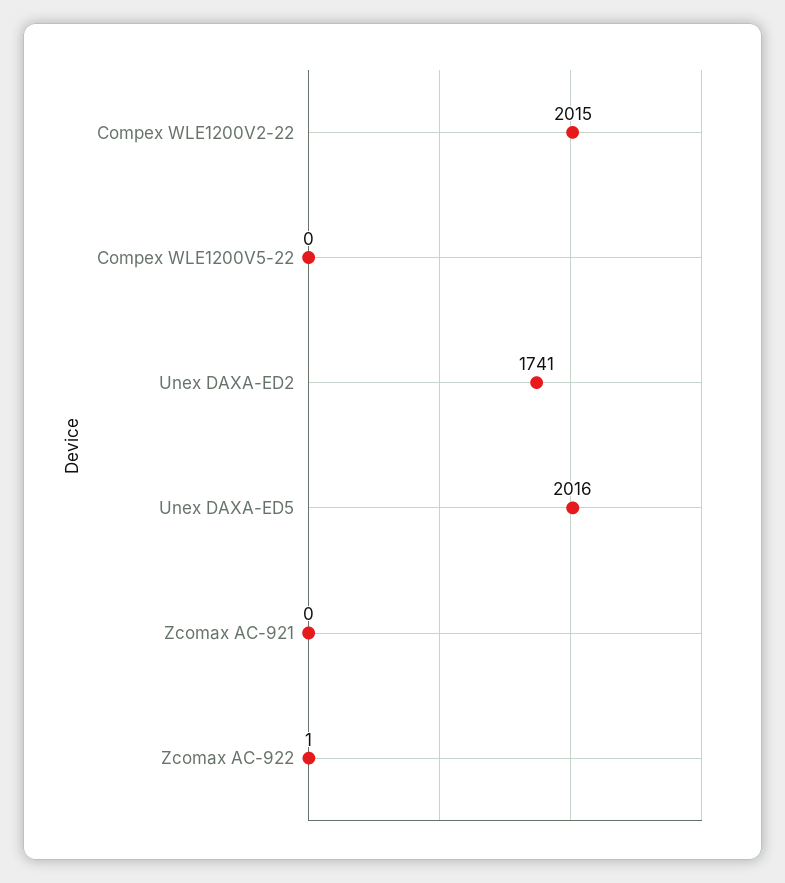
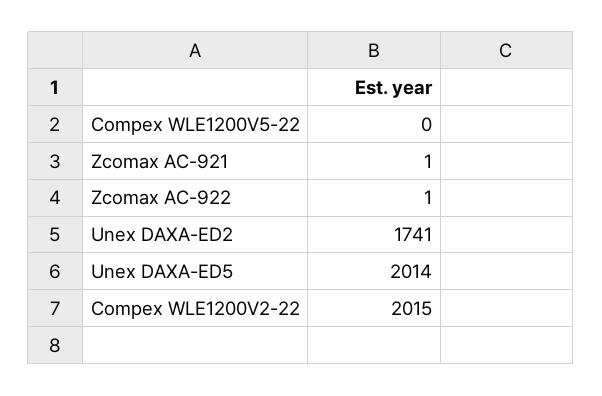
Unex DAXA-ED5: 2016 -> 2014
Zcomax AC-921: 0 -> 1

